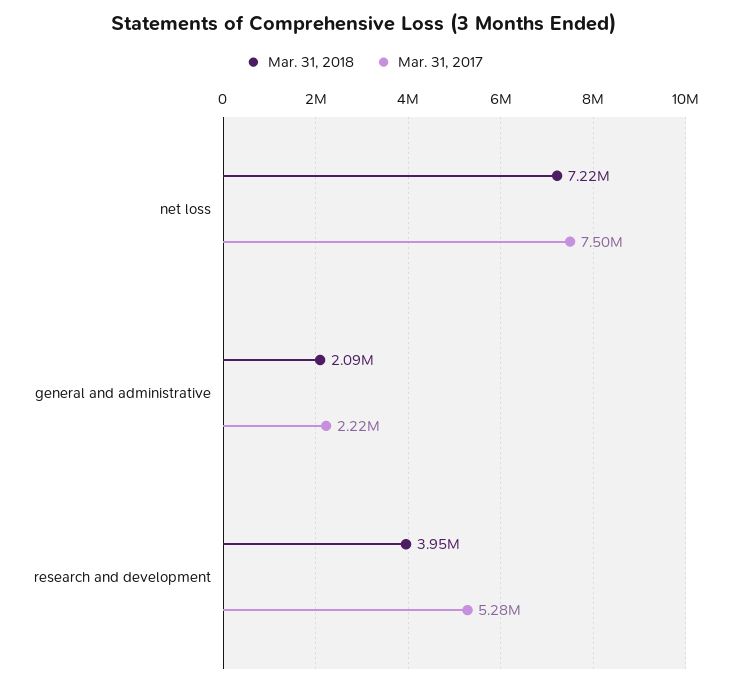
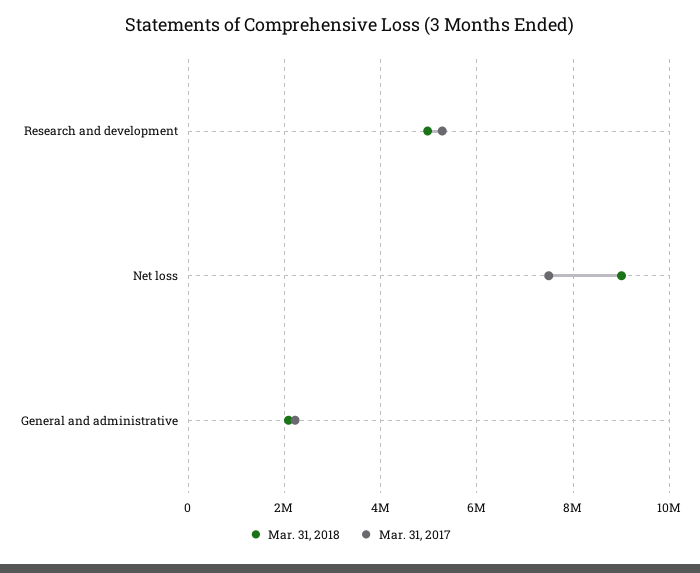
Mar. 31, 2018, net loss: 7220000 -> 9000000
Mar. 31, 2018, research and development: 3950000 -> 5000000

